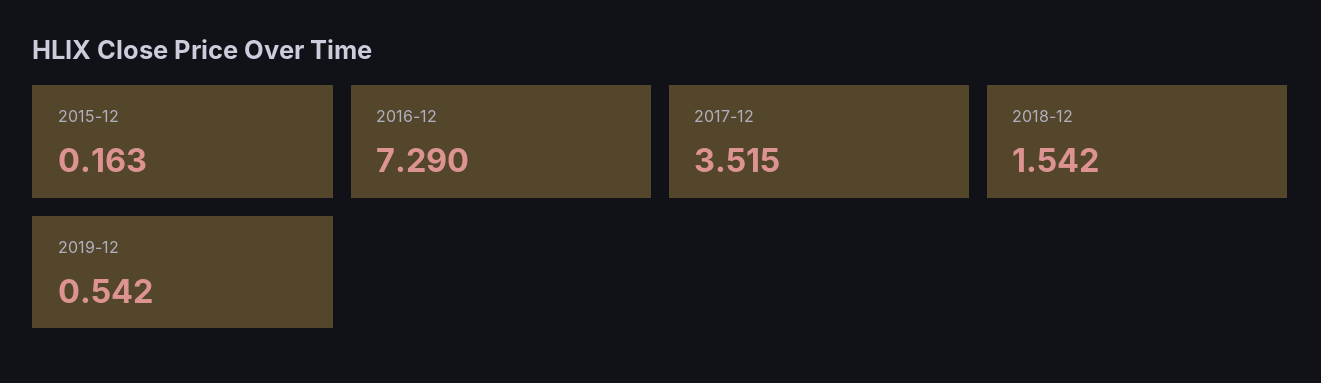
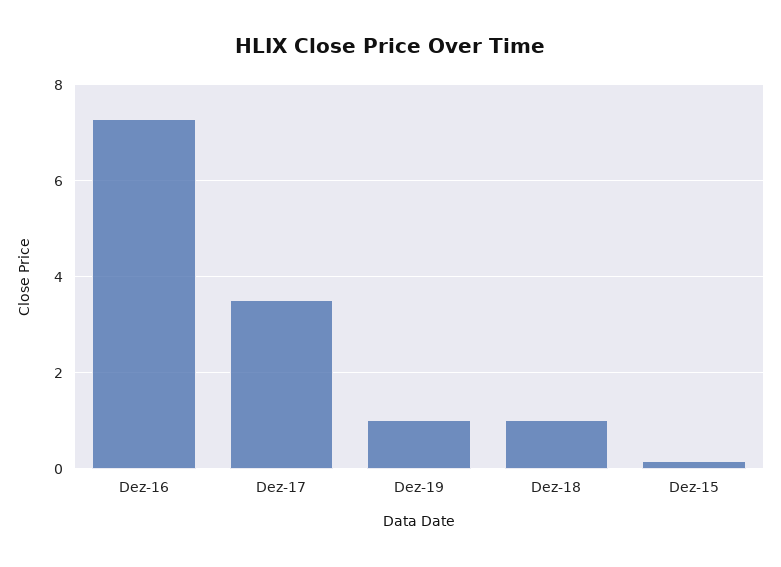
2018-12: 1.542 -> 1
2019-12: 0.542 -> 1

